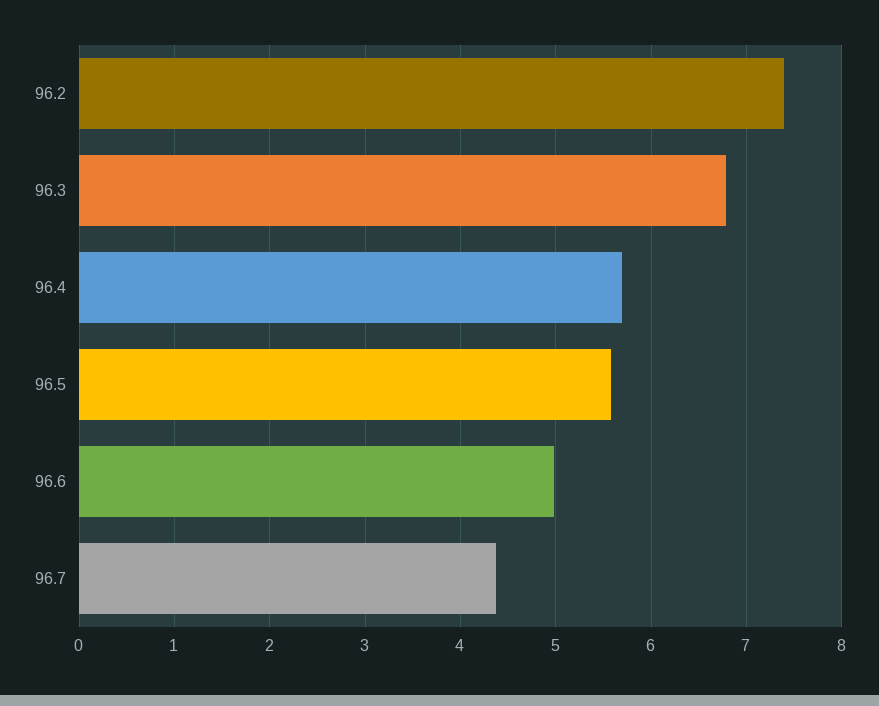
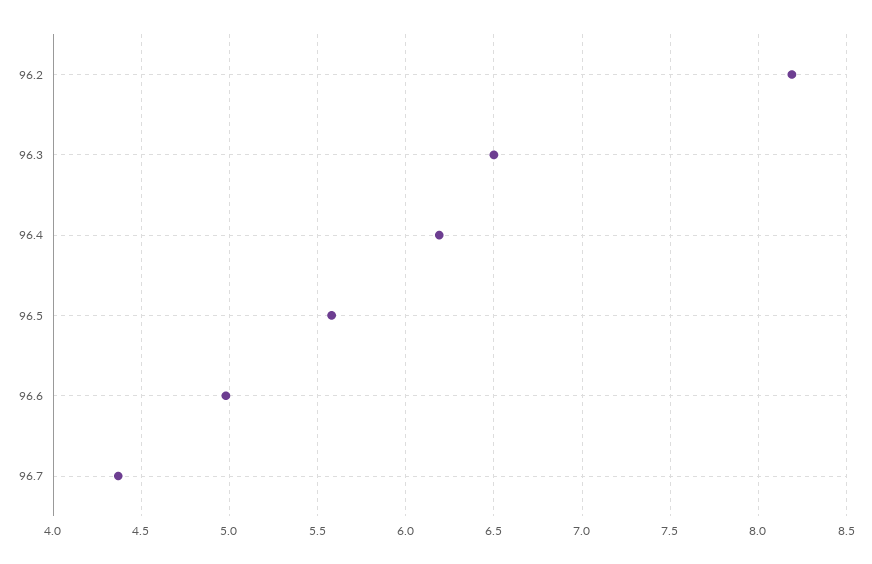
96.2: 7.4 -> 8.2
96.3: 6.8 -> 6.5
96.4: 5.7 -> 6.2

